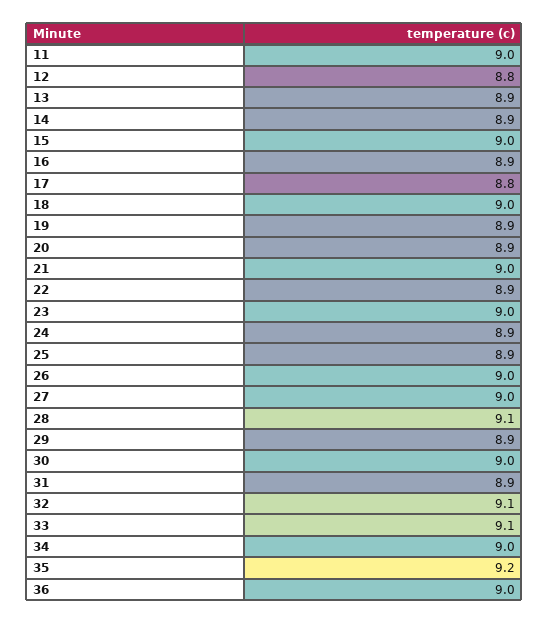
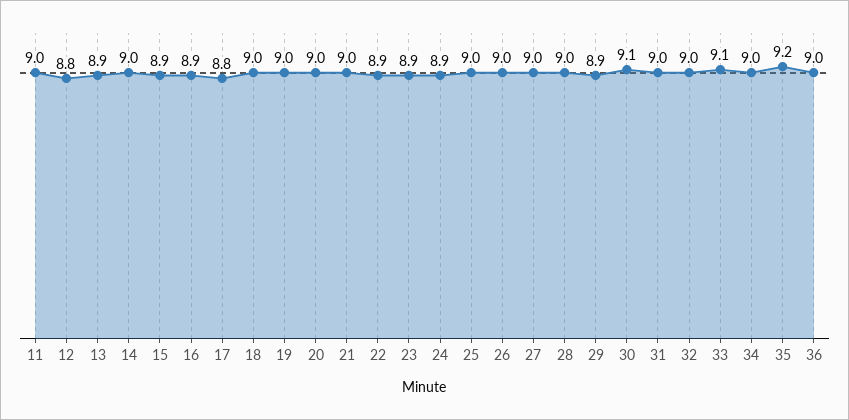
14: 8.9 -> 9
15: 9 -> 8.9
19: 8.9 -> 9
20: 8.9 -> 9
23: 9 -> 8.9
25: 8.9 -> 9
28: 9.1 -> 9
30: 9 -> 9.1
31: 8.9 -> 9
32: 9.1 -> 9

